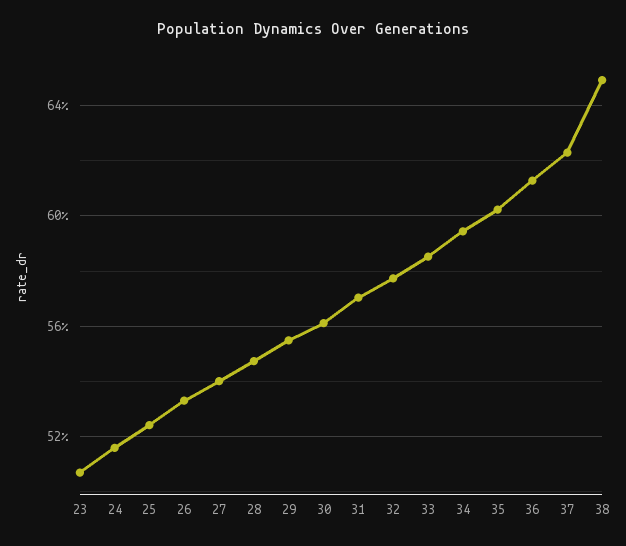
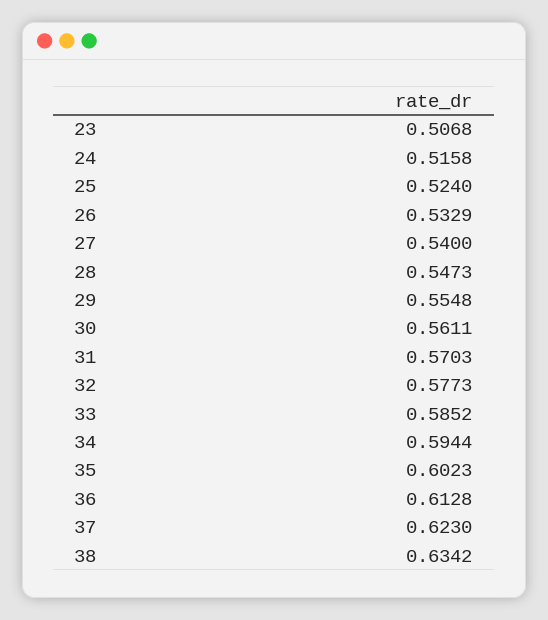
38: 0.65 -> 0.6342

